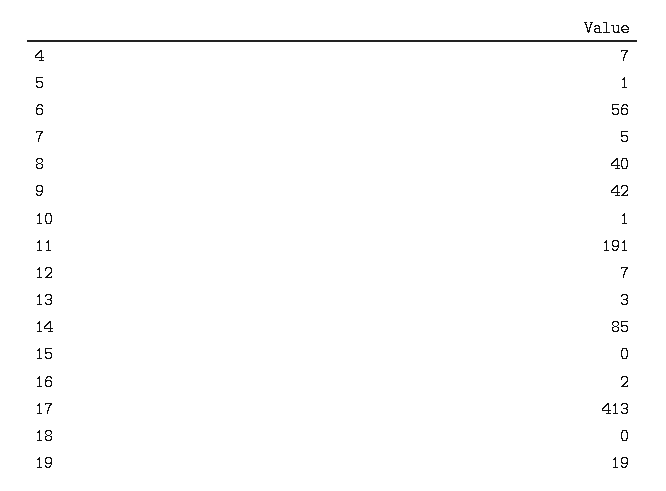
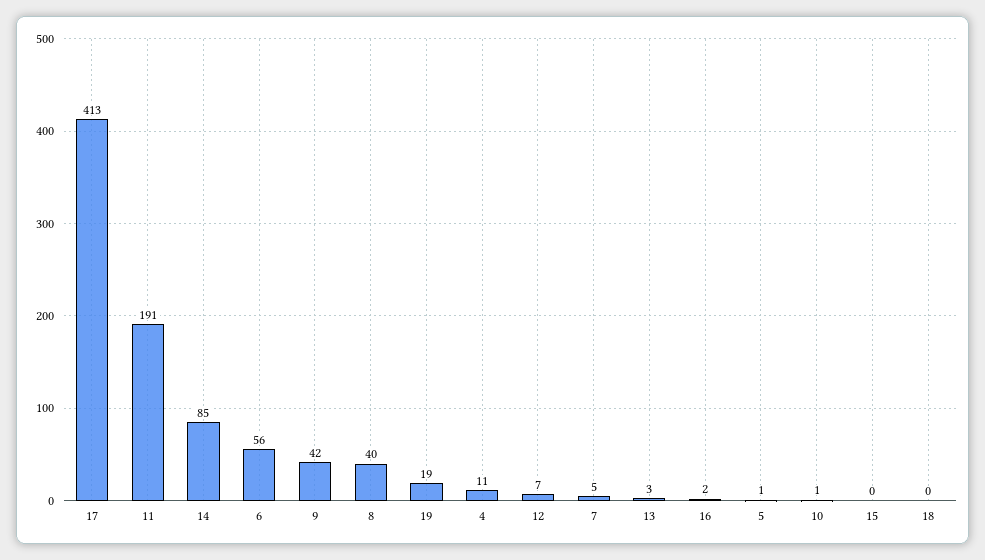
4: 7 -> 11

